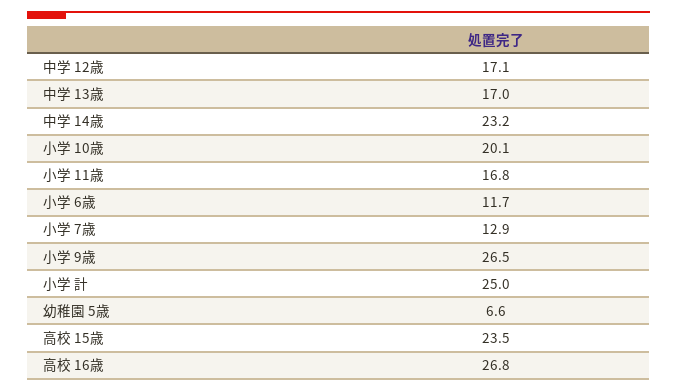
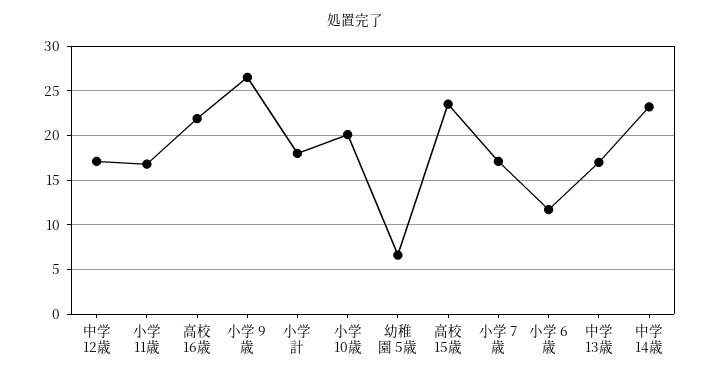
小学 7歳: 12.9 -> 17
小学 計: 25 -> 18
高校 16歳: 26.8 -> 22

